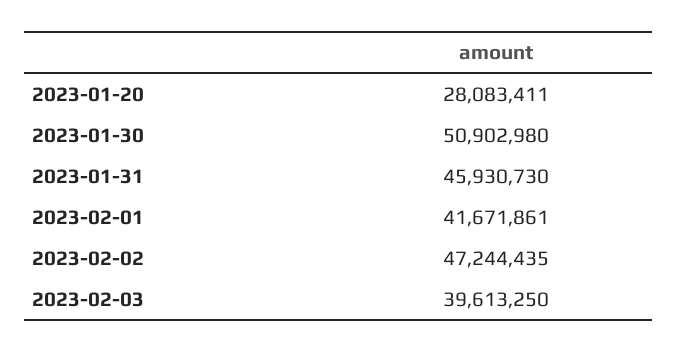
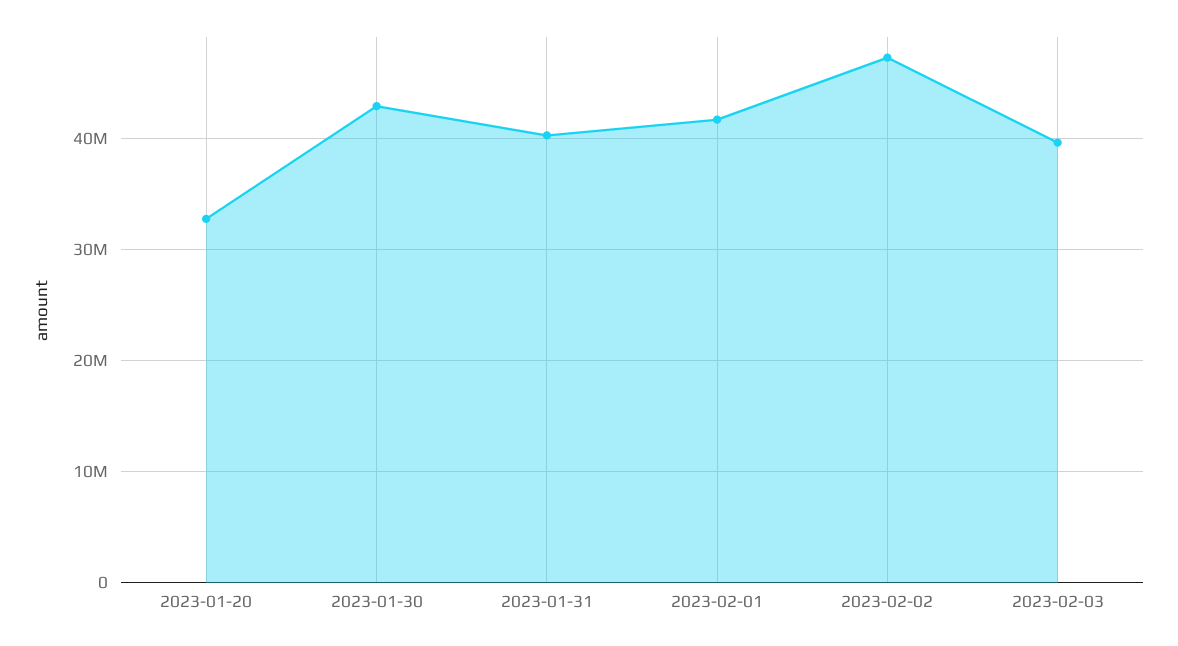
2023-01-20: 28083411 -> 33000000
2023-01-30: 50902980 -> 43000000
2023-01-31: 45930730 -> 40000000

